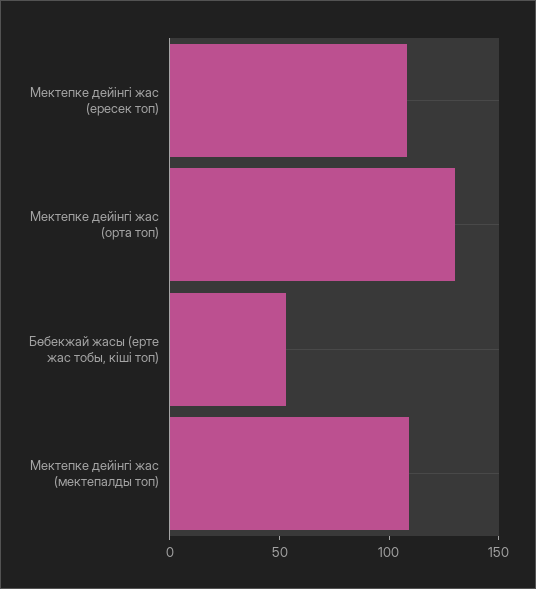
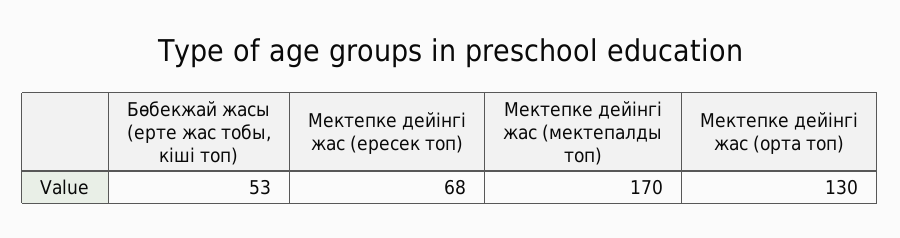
Мектепке дейінгі жас (ересек топ): 110 -> 68
Мектепке дейінгі жас (мектепалды топ): 110 -> 170

